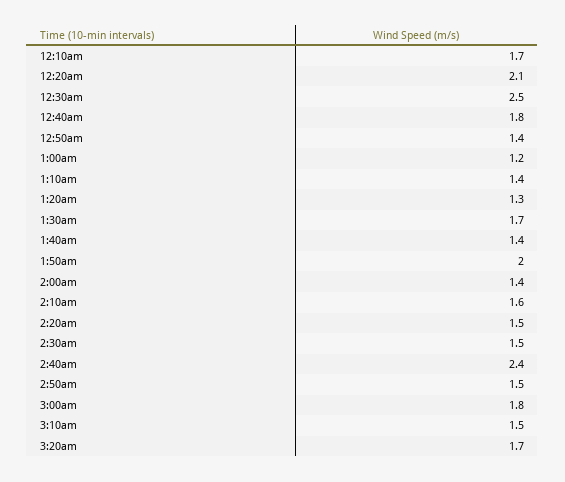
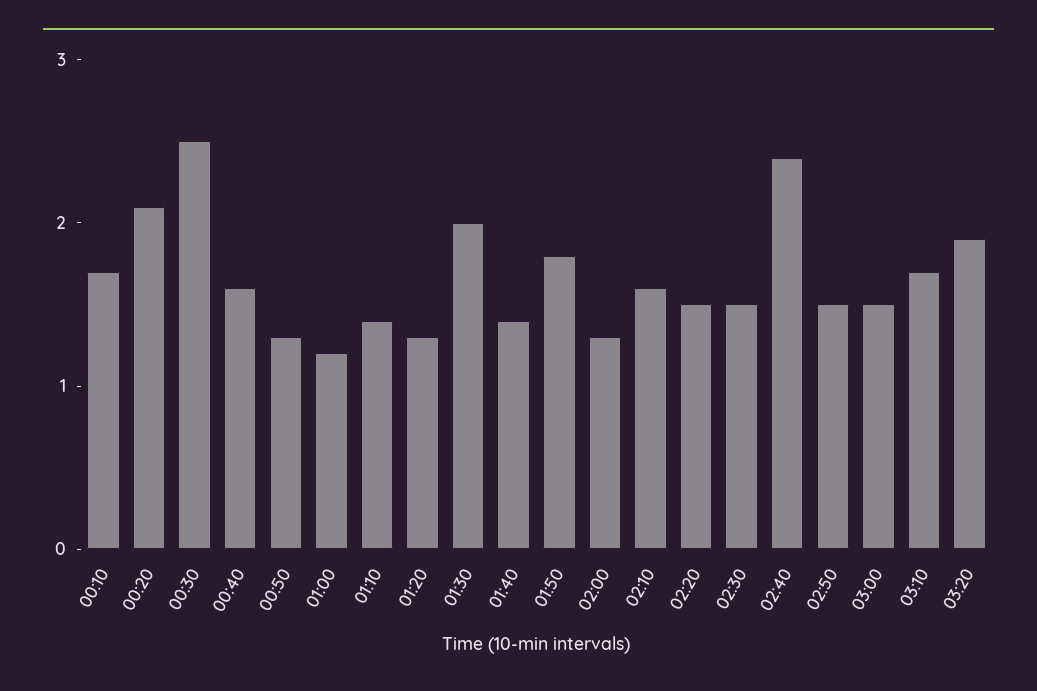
12:40am: 1.8 -> 1.6
12:50am: 1.4 -> 1.3
1:30am: 1.7 -> 2
1:50am: 2 -> 1.8
2:00am: 1.4 -> 1.3
3:00am: 1.8 -> 1.5
3:10am: 1.5 -> 1.7
3:20am: 1.7 -> 1.9

